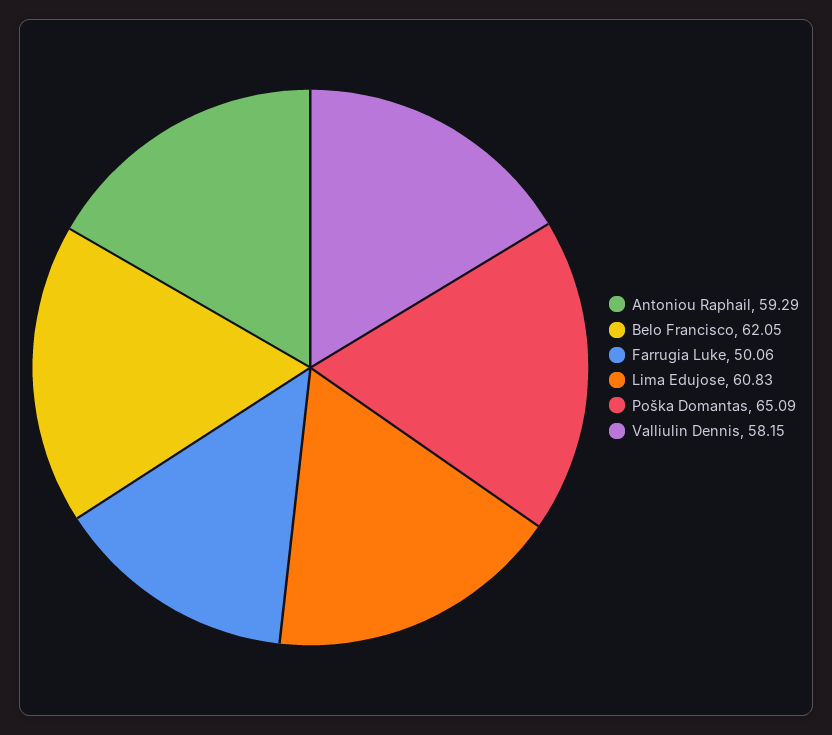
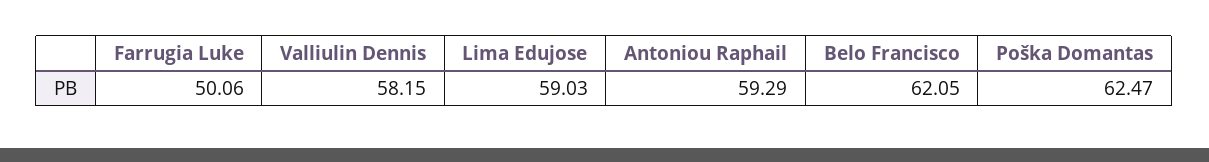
Lima Edujose: 60.83 -> 59.03
Poška Domantas: 65.09 -> 62.47

